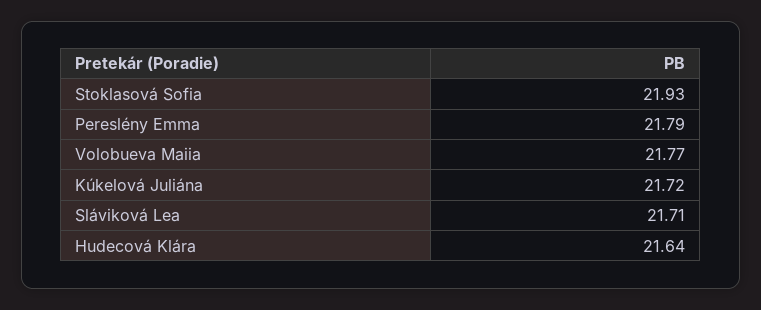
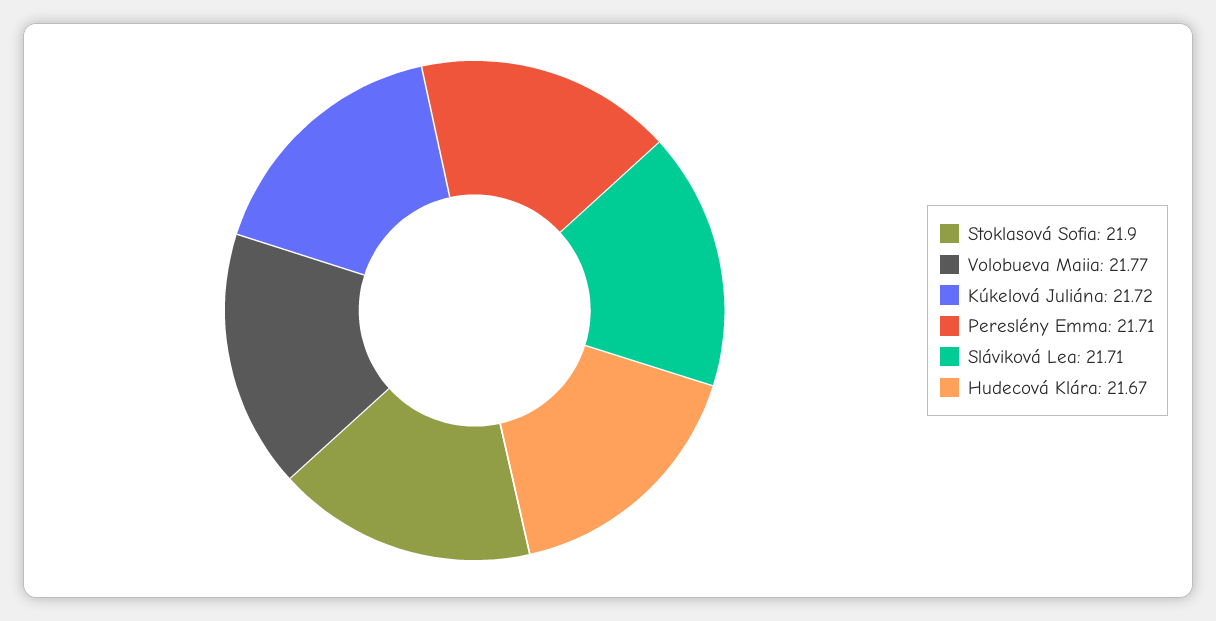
Stoklasová Sofia: 21.93 -> 21.9
Pereslény Emma: 21.79 -> 21.71
Hudecová Klára: 21.64 -> 21.67

